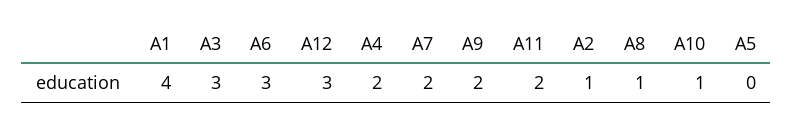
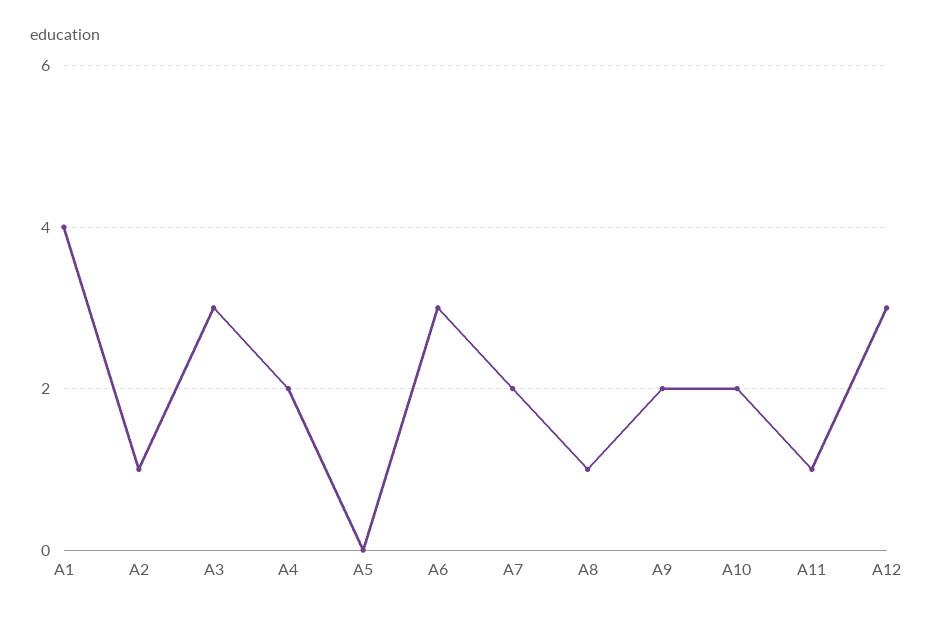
A11: 2 -> 1
A10: 1 -> 2

